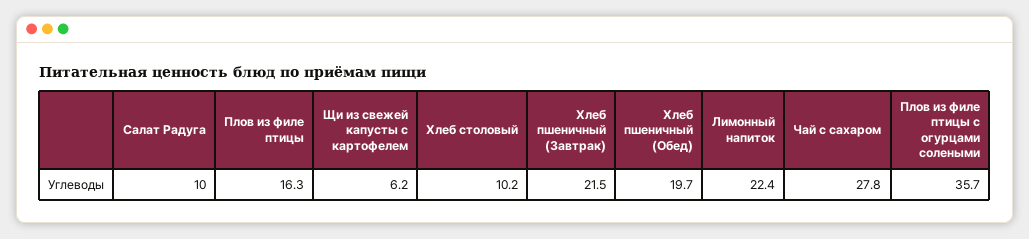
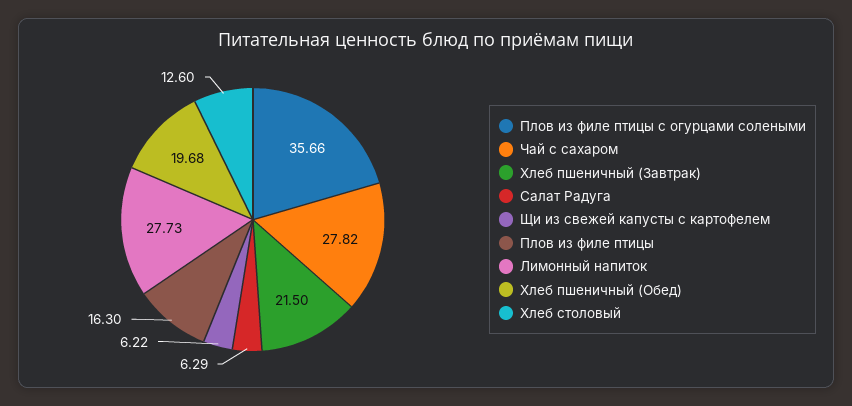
Салат Радуга: 10 -> 6.29
Хлеб столовый: 10.2 -> 12.6
Лимонный напиток: 22.4 -> 27.73

